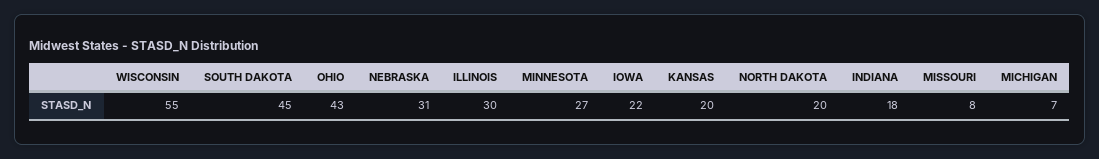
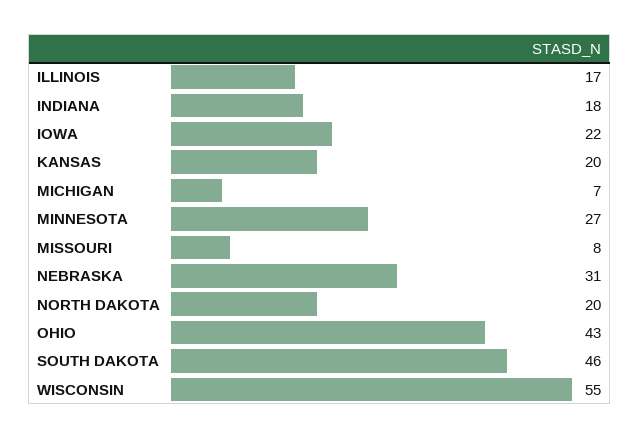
SOUTH DAKOTA: 45 -> 46
ILLINOIS: 30 -> 17

